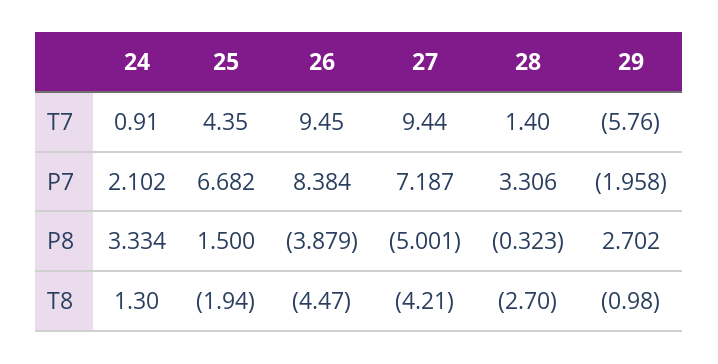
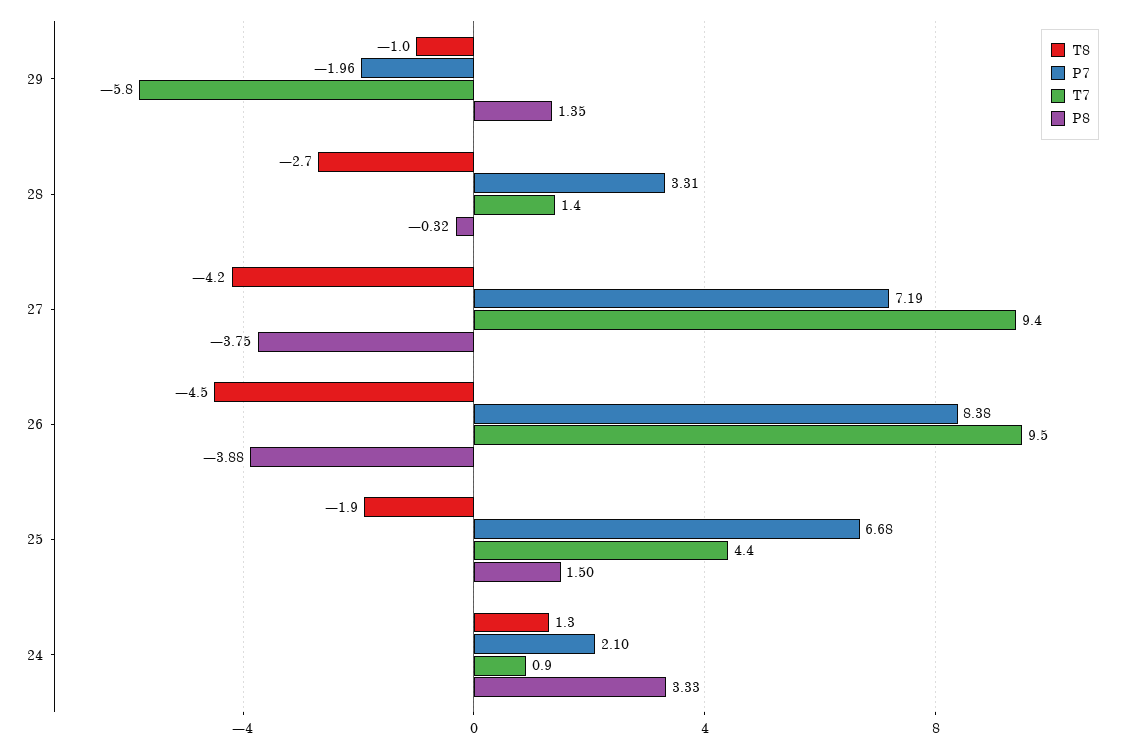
P8, 27: -5.001 -> -3.75
P8, 29: 2.702 -> 1.35

